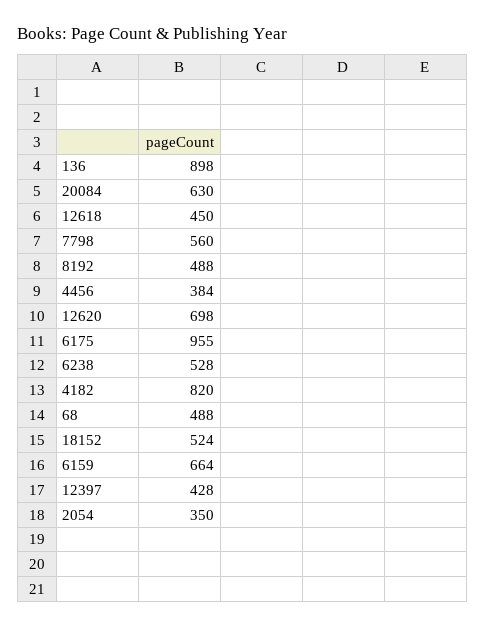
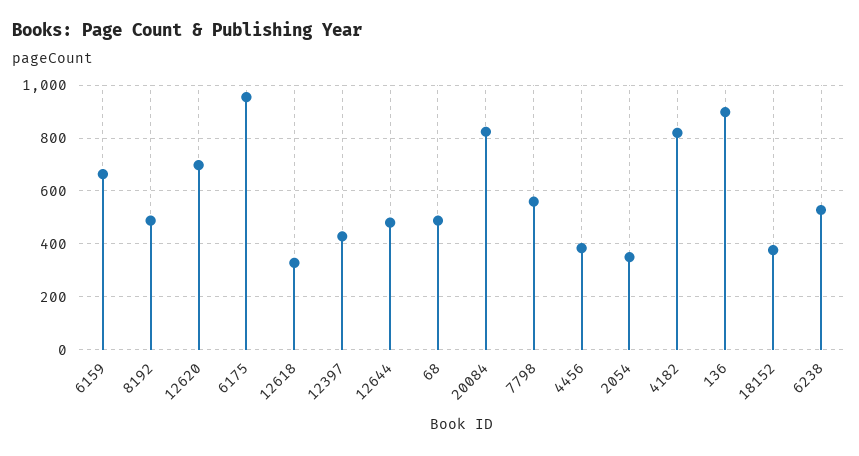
20084: 630 -> 825
12618: 450 -> 325
18152: 524 -> 375
12644: none -> 475

